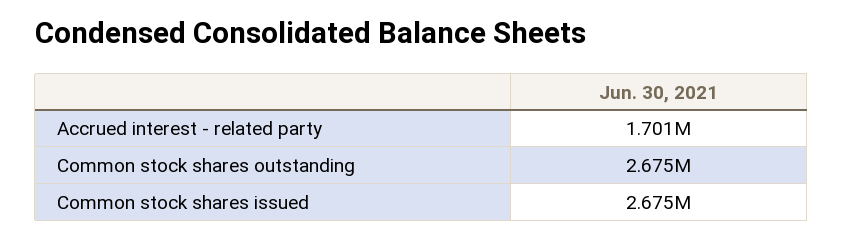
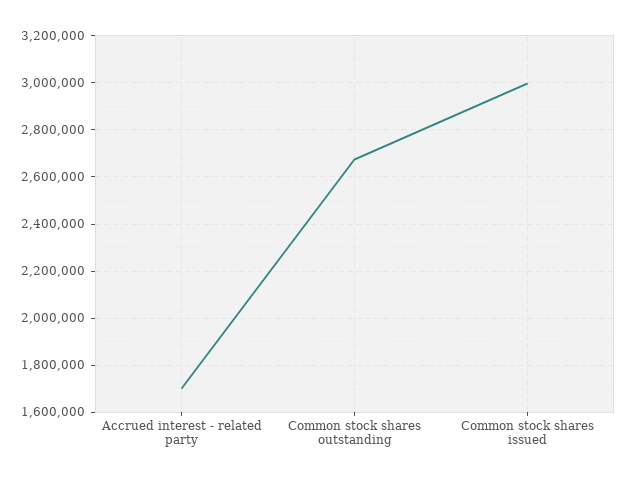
Common stock shares issued: 2675000 -> 3000000

